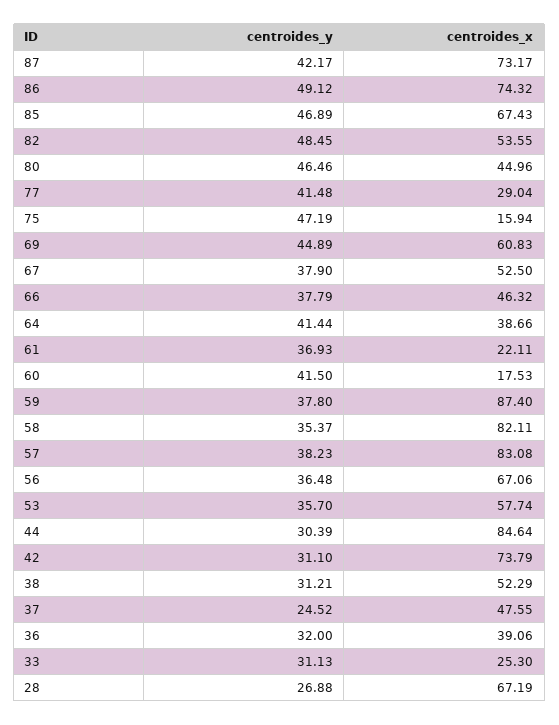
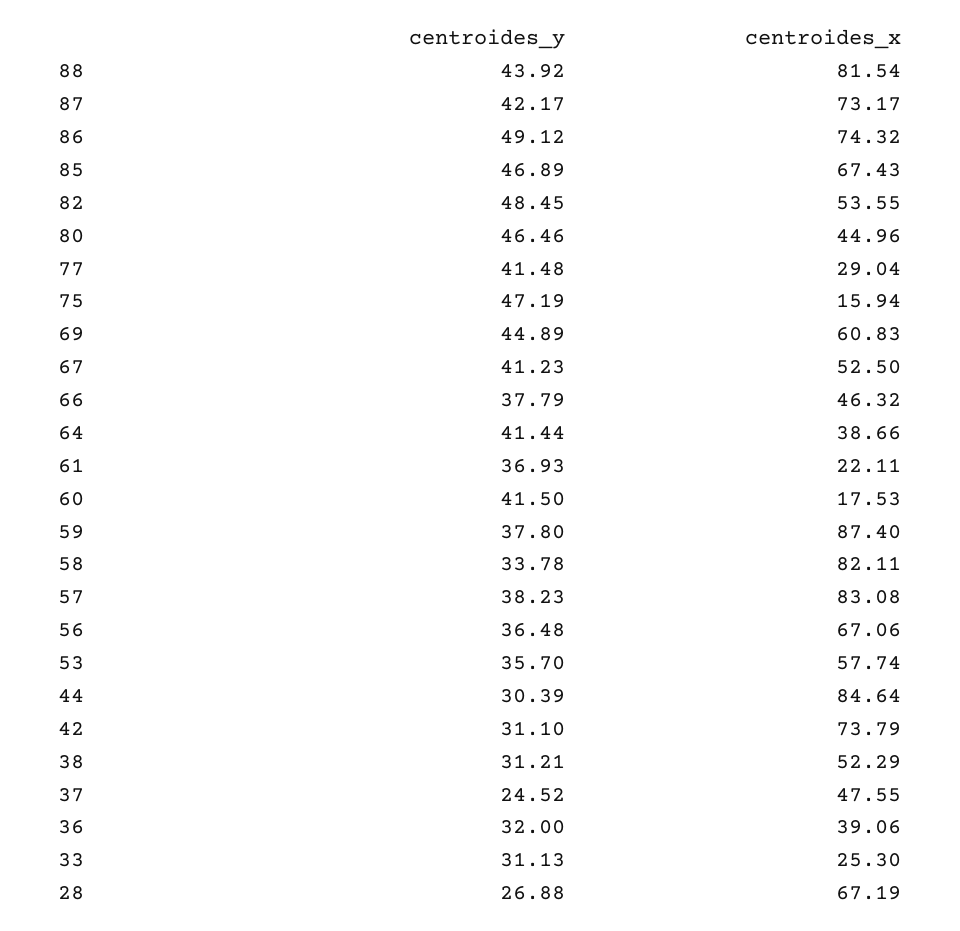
centroides_y, 67: 37.9 -> 41.23
centroides_y, 58: 35.37 -> 33.78
centroides_y, 88: none -> 43.92
centroides_x, 88: none -> 81.54

